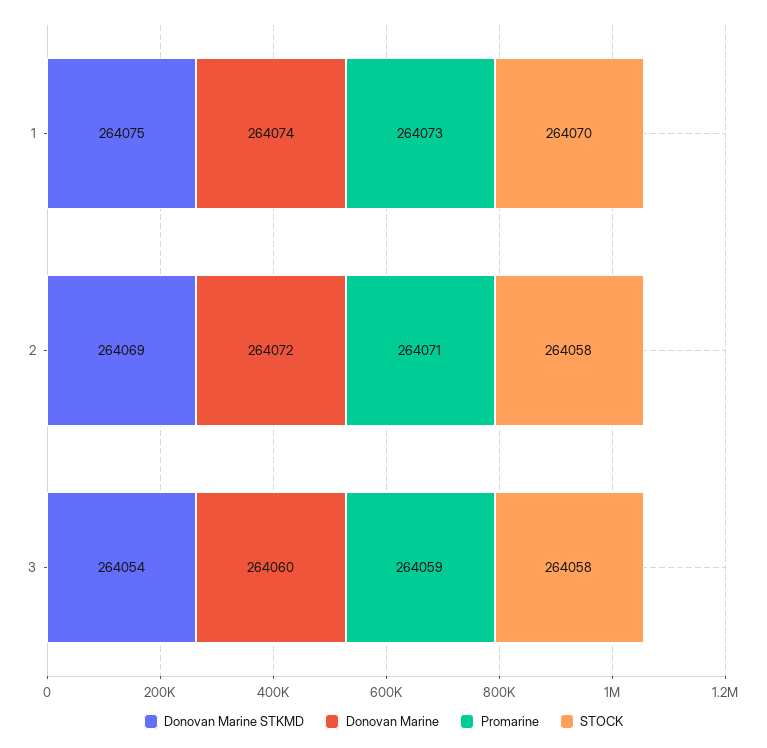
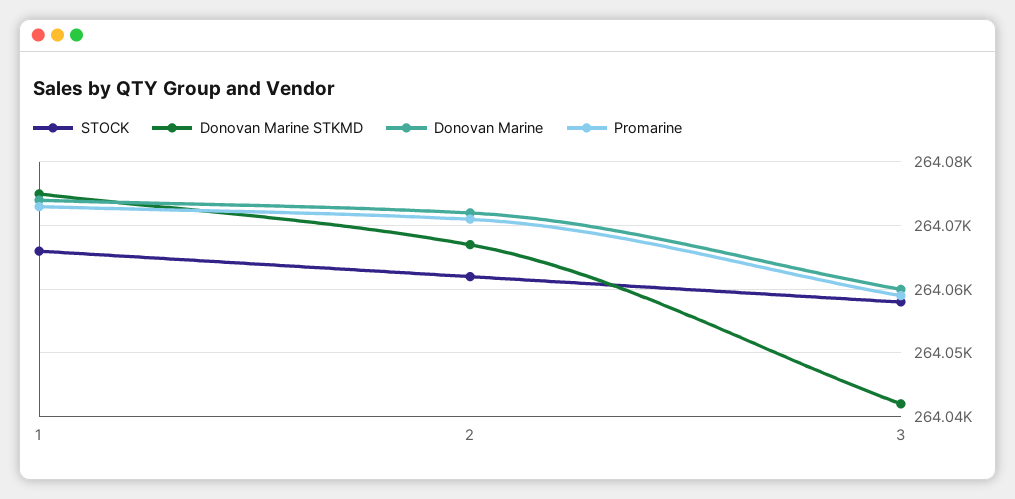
STOCK, 1: 264070 -> 264066
Donovan Marine STKMD, 2: 264069 -> 264067
STOCK, 2: 264058 -> 264062
Donovan Marine STKMD, 3: 264054 -> 264042

